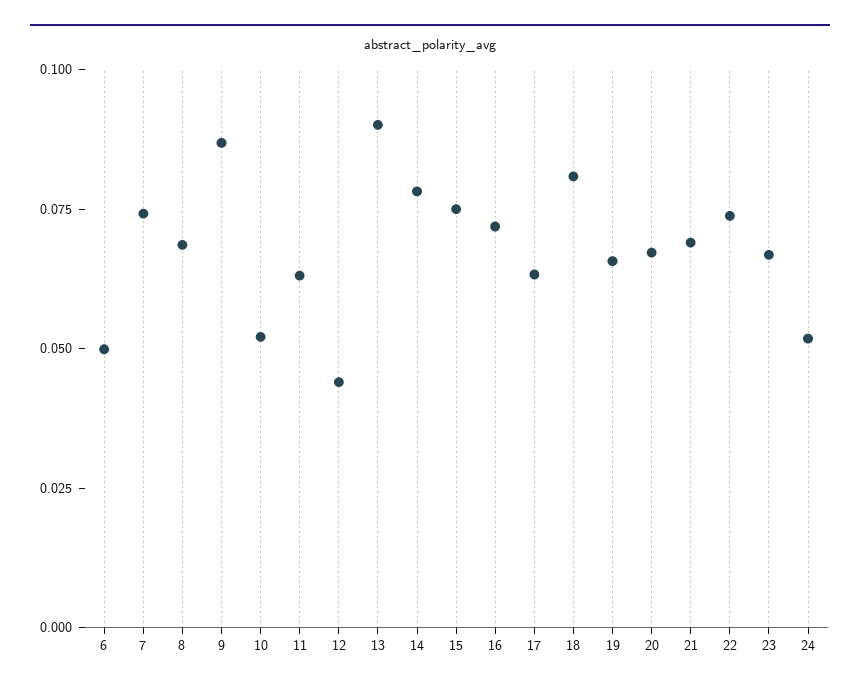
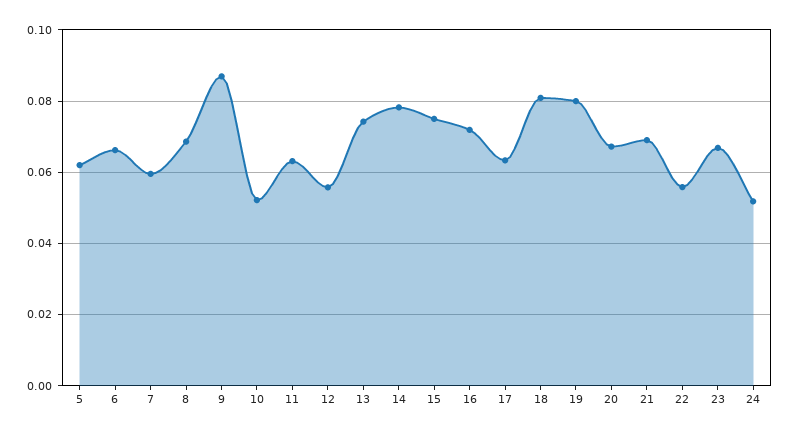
6: 0.05 -> 0.066
7: 0.075 -> 0.06
12: 0.045 -> 0.056
13: 0.09 -> 0.074
19: 0.065 -> 0.08
22: 0.075 -> 0.056
5: none -> 0.062

